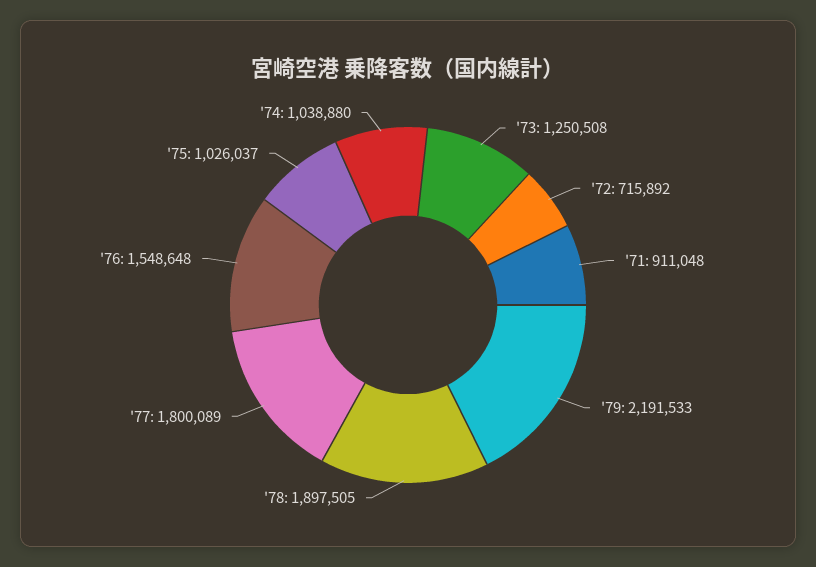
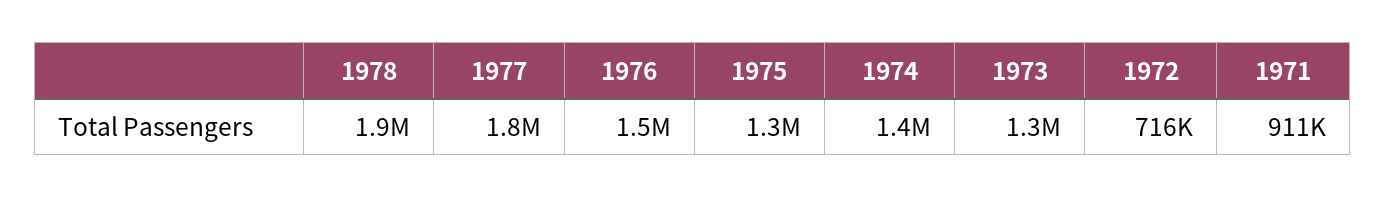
'79: 2191533 -> none
'75: 1026037 -> 1300000
'74: 1038880 -> 1400000

